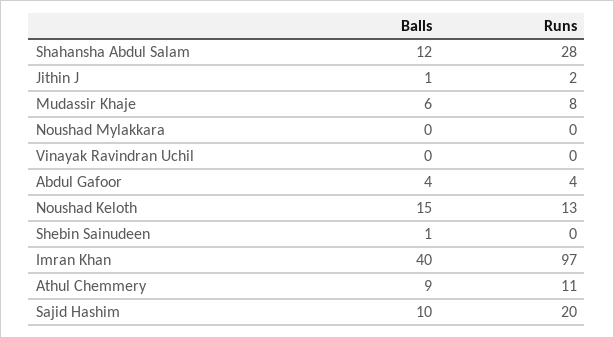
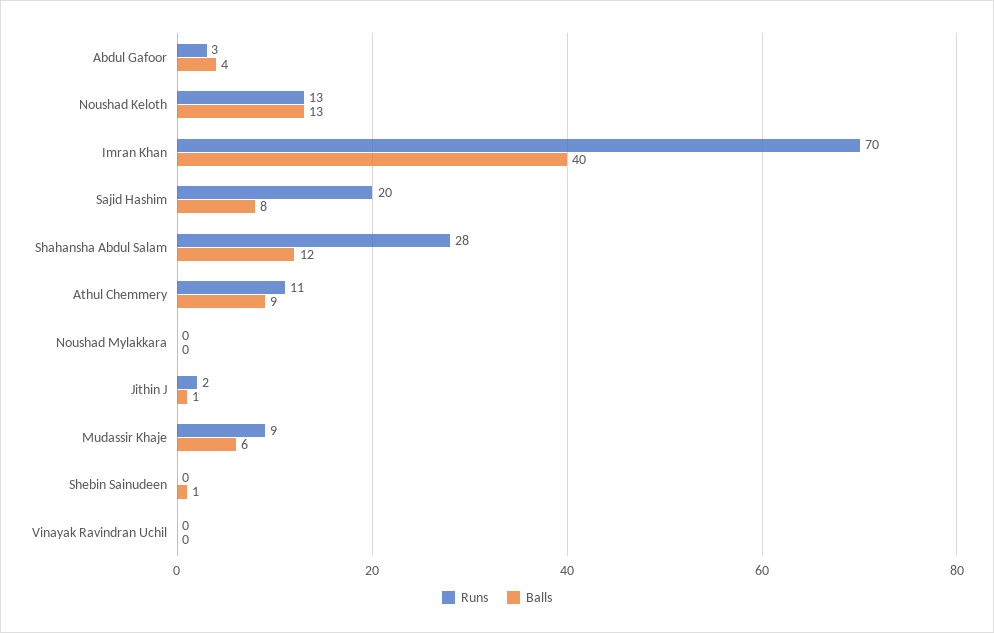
Runs, Mudassir Khaje: 8 -> 9
Runs, Abdul Gafoor: 4 -> 3
Balls, Noushad Keloth: 15 -> 13
Runs, Imran Khan: 97 -> 70
Balls, Sajid Hashim: 10 -> 8

